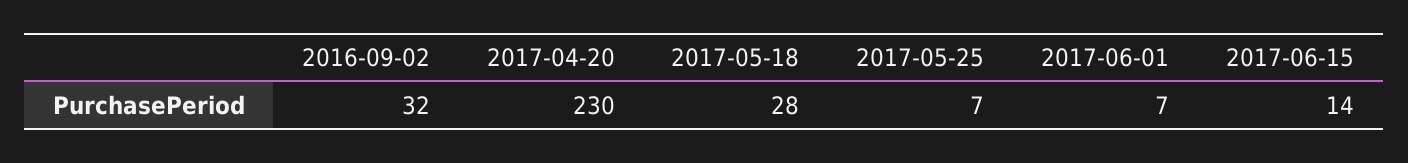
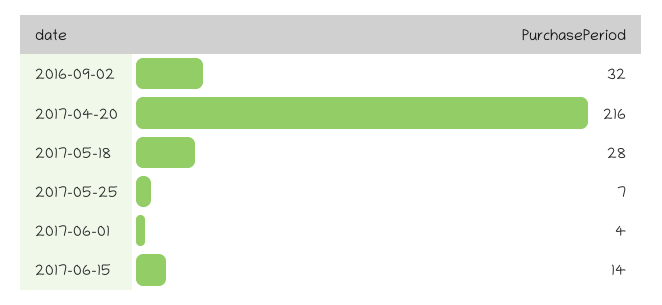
2017-04-20: 230 -> 216
2017-06-01: 7 -> 4

